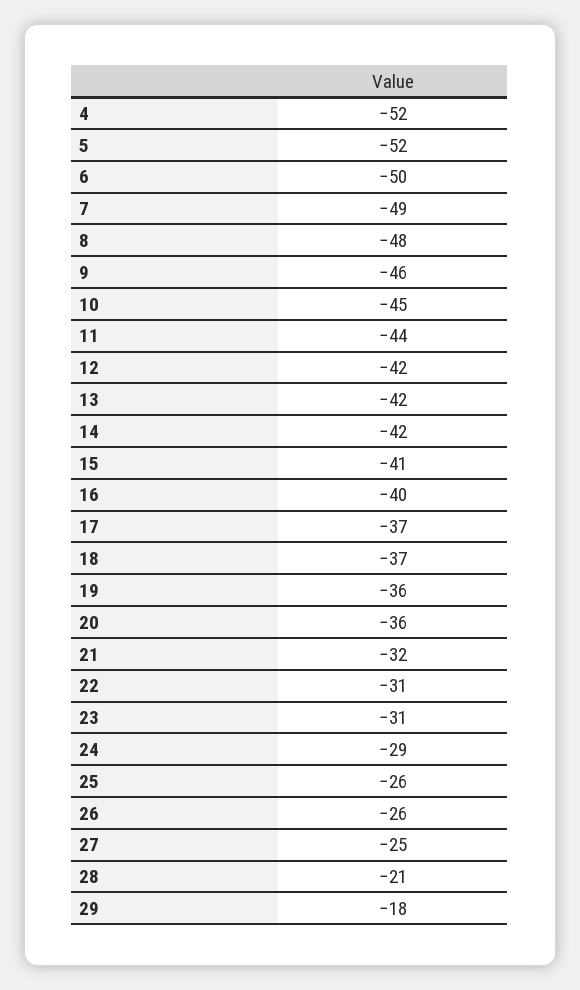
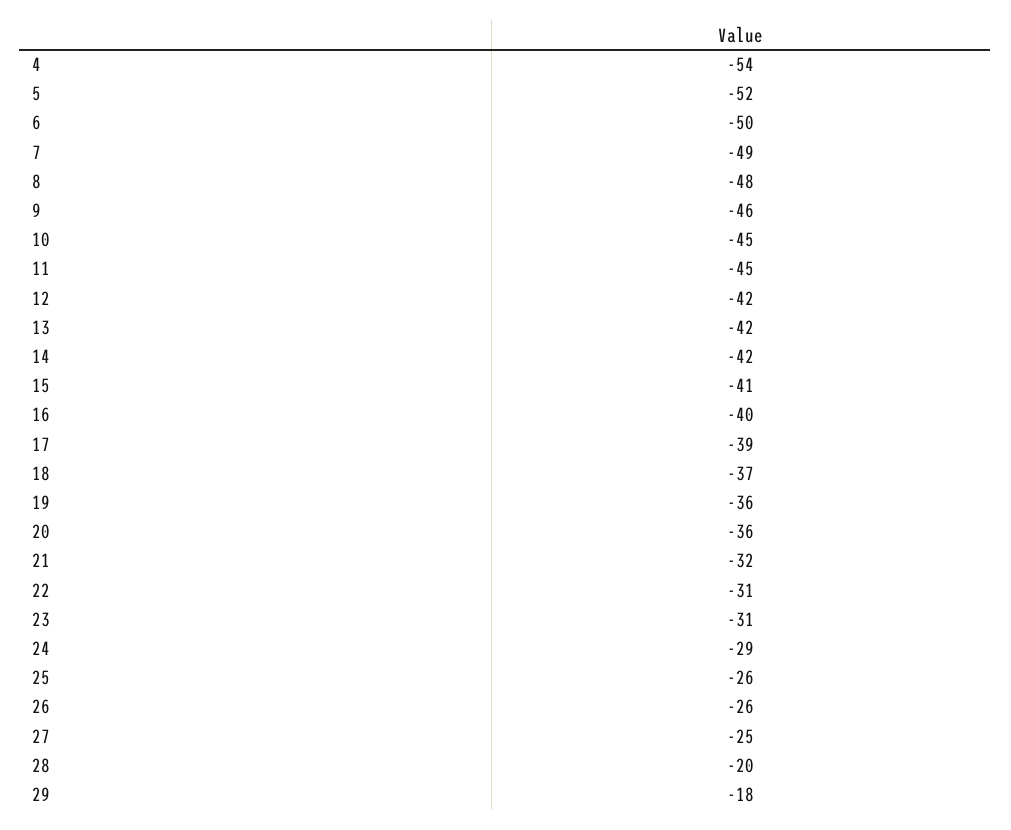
4: -52 -> -54
11: -44 -> -45
17: -37 -> -39
28: -21 -> -20

